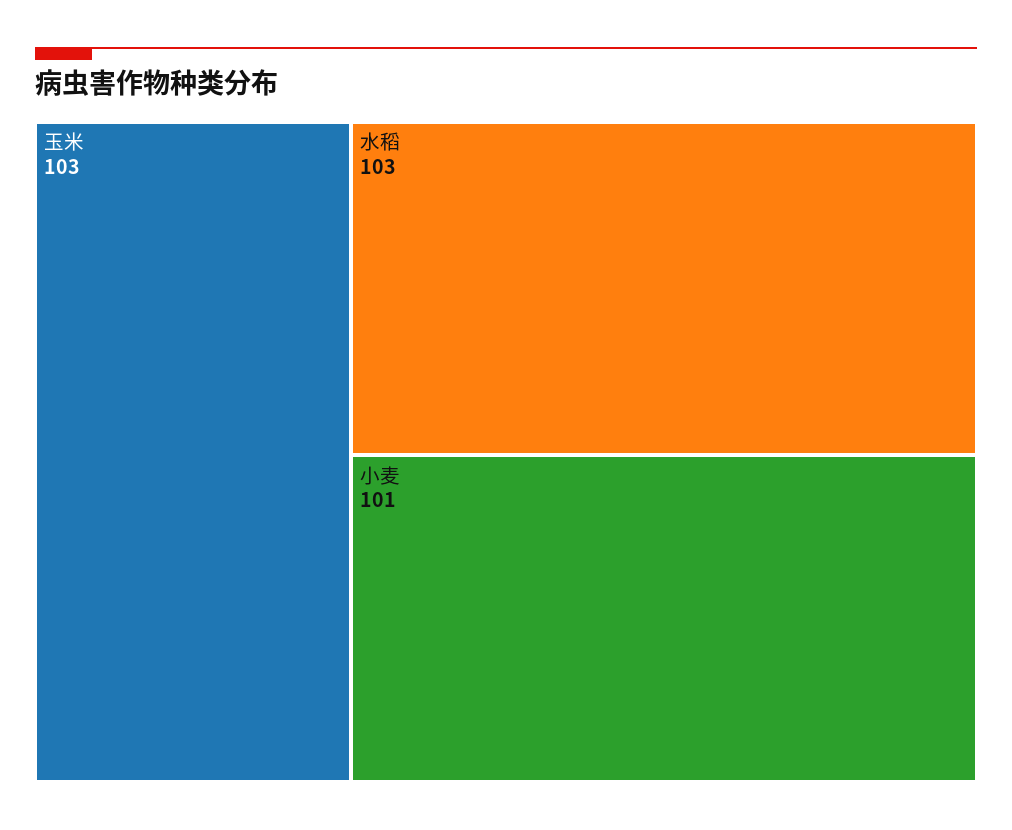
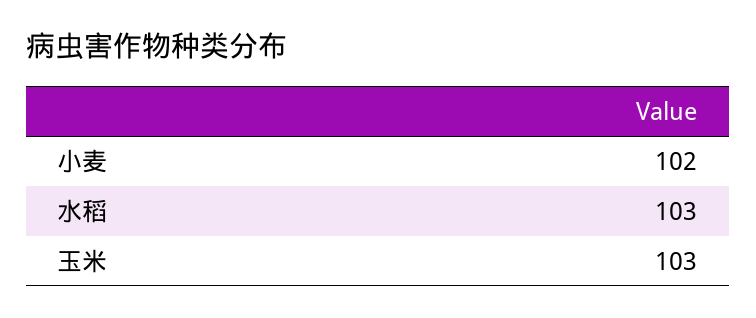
小麦: 101 -> 102

